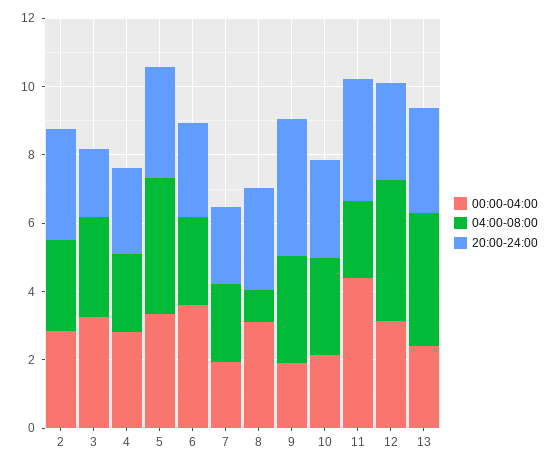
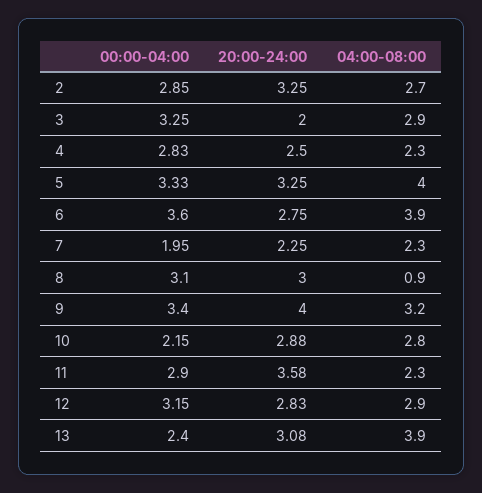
04:00-08:00, 6: 2.5 -> 3.9
00:00-04:00, 9: 2 -> 3.4
00:00-04:00, 11: 4.5 -> 2.9
04:00-08:00, 12: 4 -> 2.9

